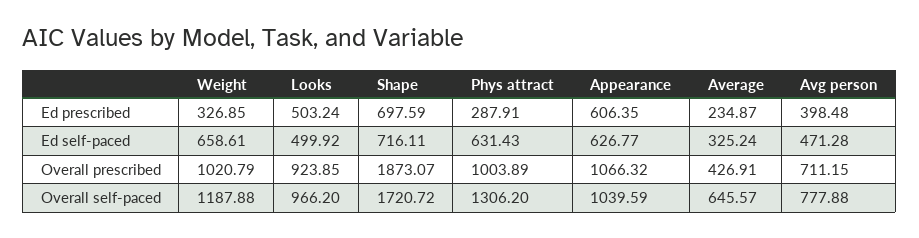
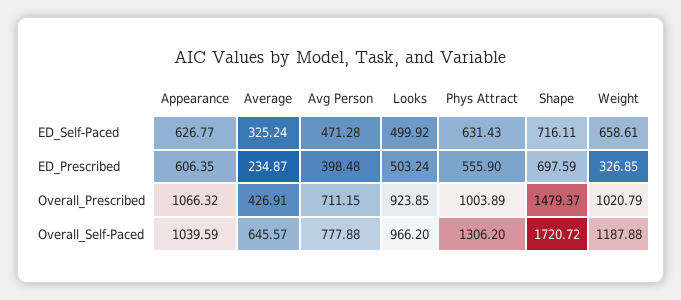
Phys attract, Ed prescribed: 287.91 -> 555.9
Shape, Overall prescribed: 1873.07 -> 1479.37

